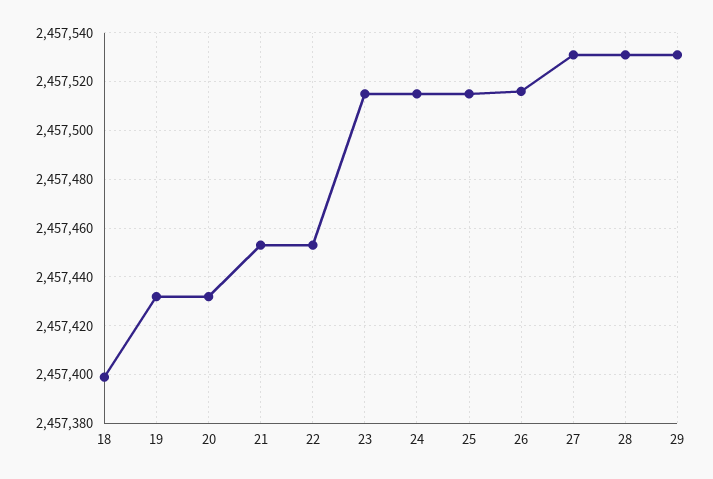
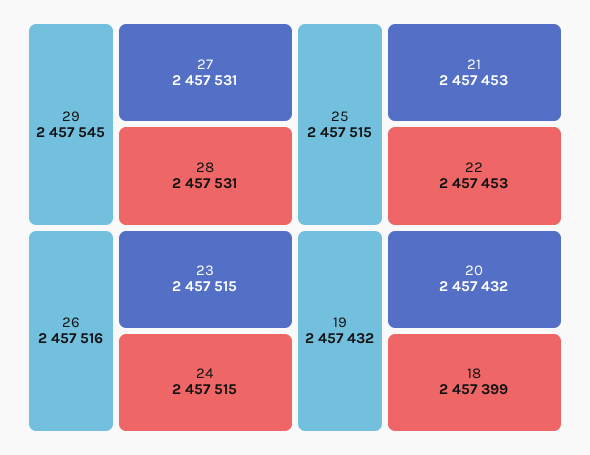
29: 2457530 -> 2457545

